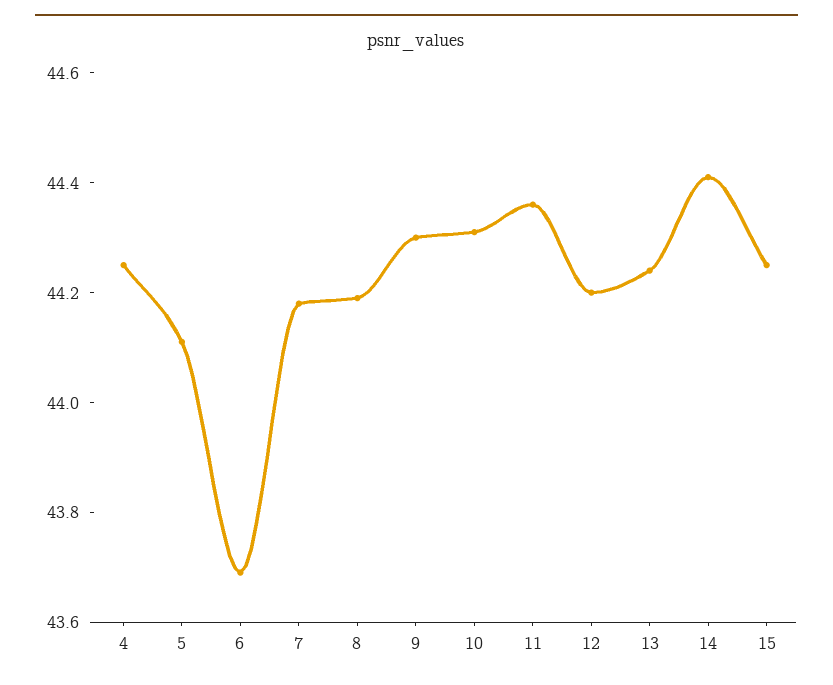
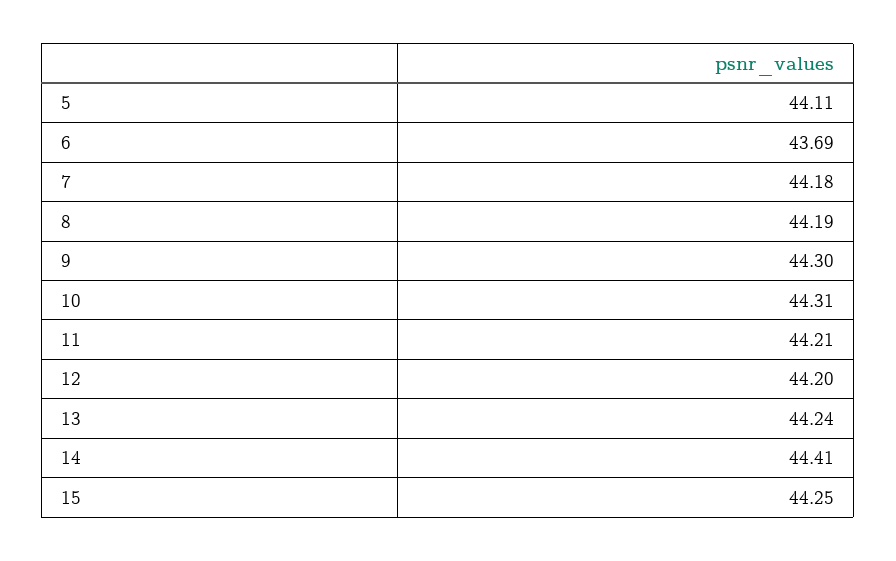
4: 44.25 -> none
11: 44.35 -> 44.21

